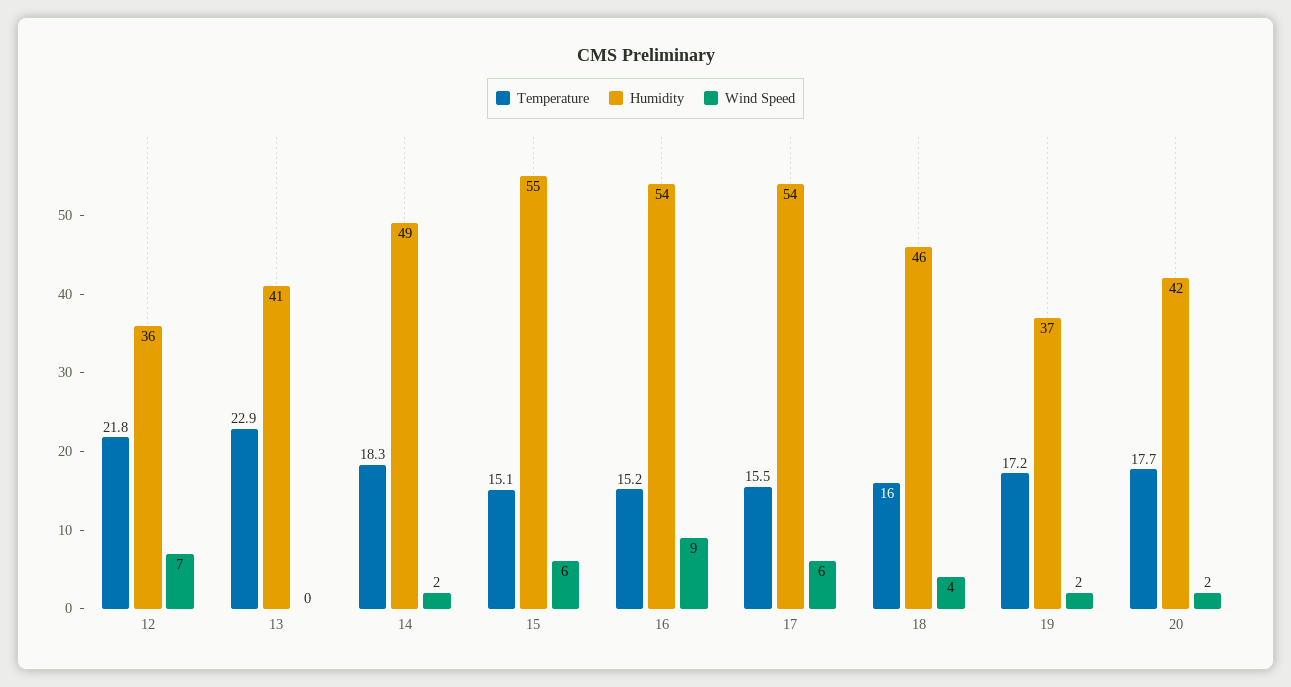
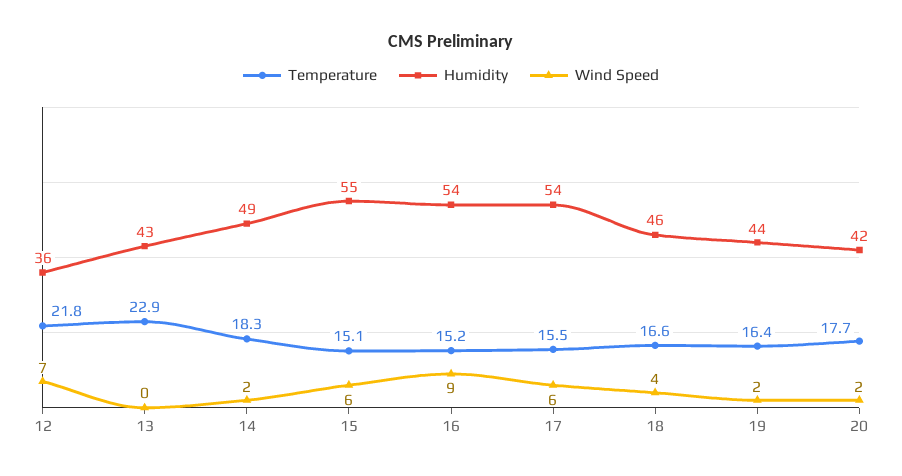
Humidity, 13: 41 -> 43
Temperature, 18: 16 -> 16.6
Temperature, 19: 17.2 -> 16.4
Humidity, 19: 37 -> 44

